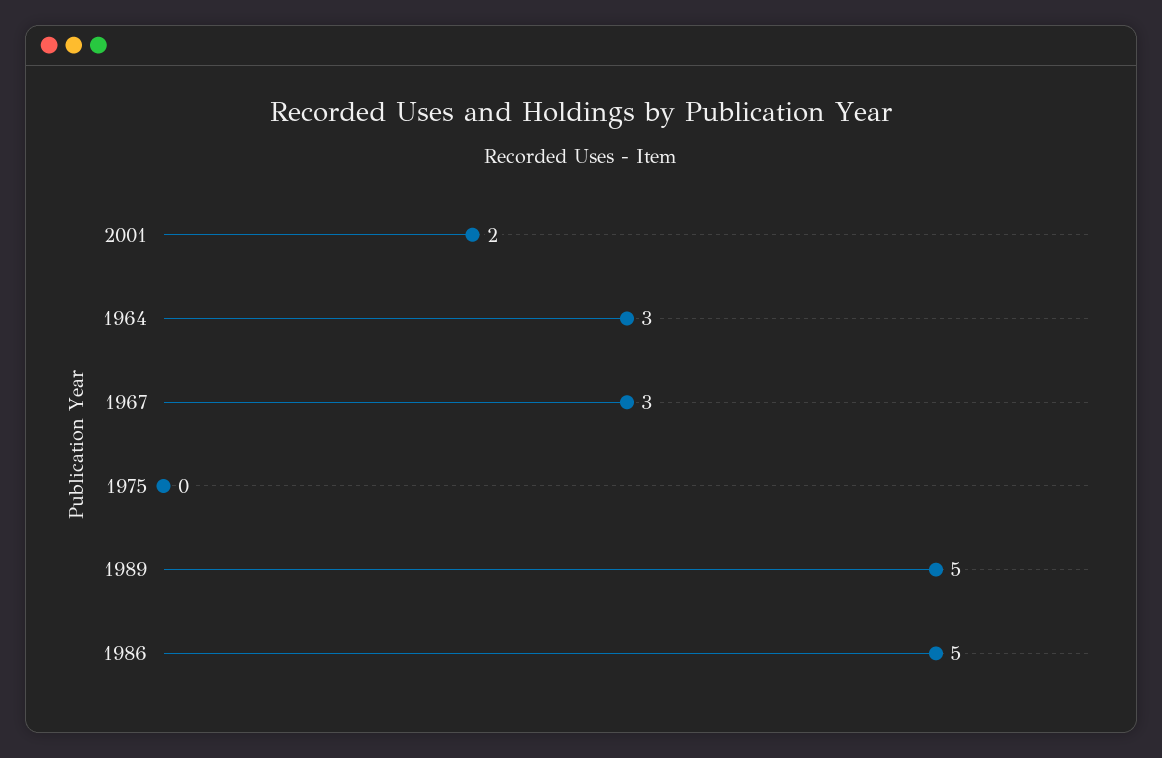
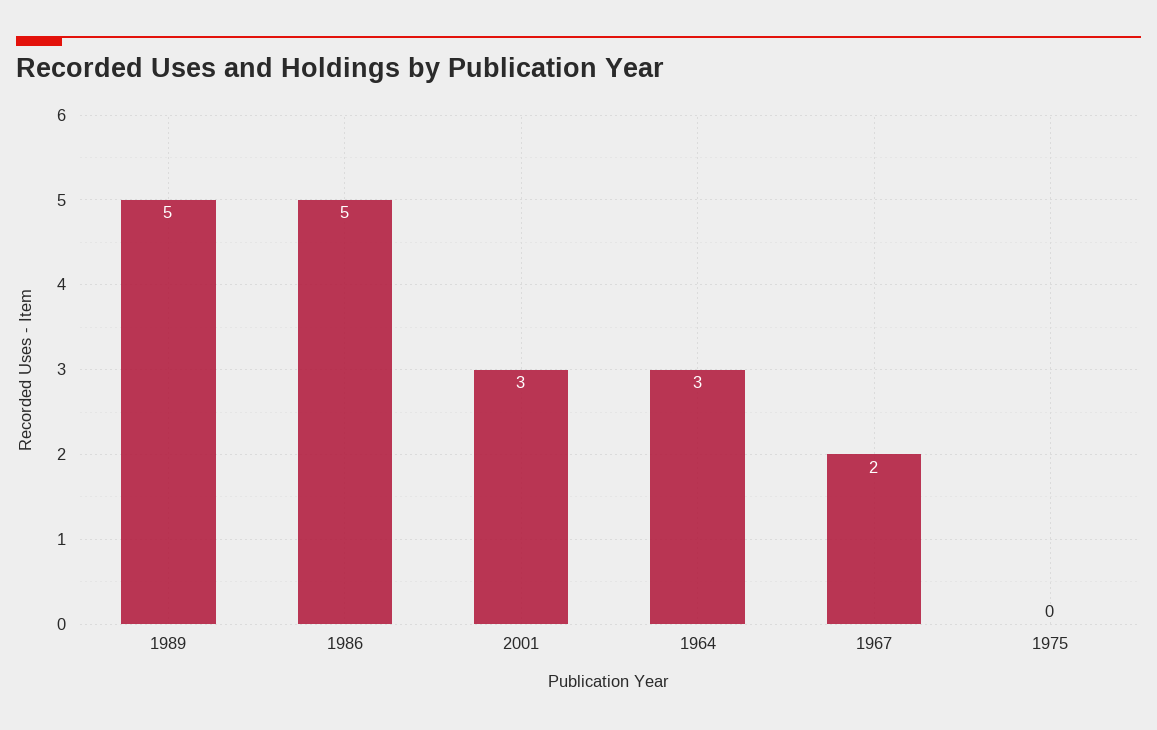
2001: 2 -> 3
1967: 3 -> 2

